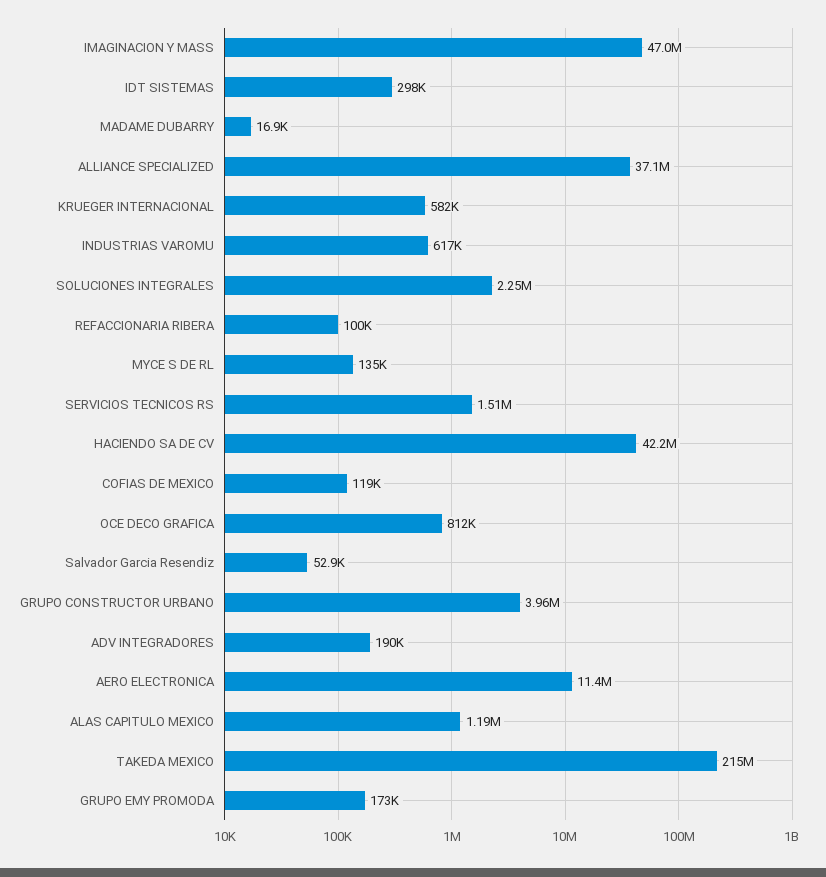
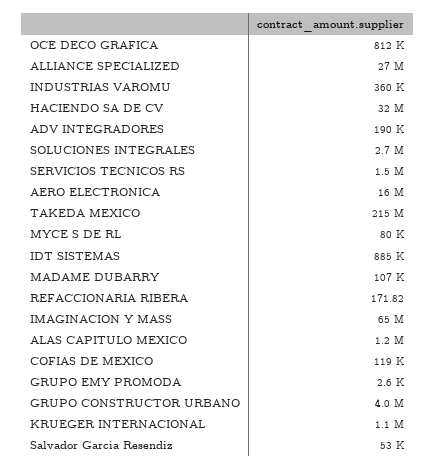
IMAGINACION Y MASS: 47000000 -> 65000000
IDT SISTEMAS: 298000 -> 885000
MADAME DUBARRY: 16900 -> 107000
ALLIANCE SPECIALIZED: 37100000 -> 27000000
KRUEGER INTERNACIONAL: 582000 -> 1100000
INDUSTRIAS VAROMU: 617000 -> 360000
SOLUCIONES INTEGRALES: 2250000 -> 2700000
REFACCIONARIA RIBERA: 100000 -> 171.82
MYCE S DE RL: 135000 -> 80000
HACIENDO SA DE CV: 42200000 -> 32000000
AERO ELECTRONICA: 11400000 -> 16000000
GRUPO EMY PROMODA: 173000 -> 2600

